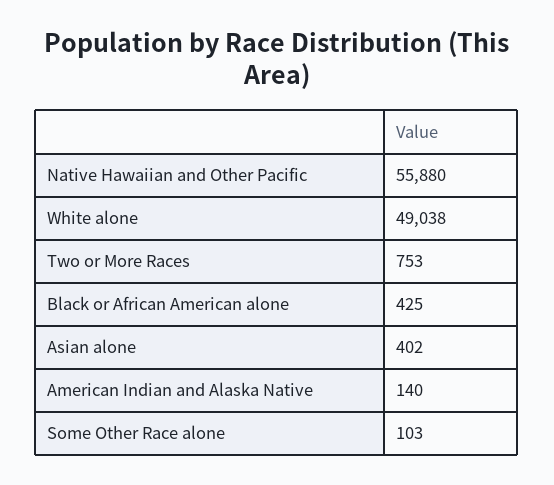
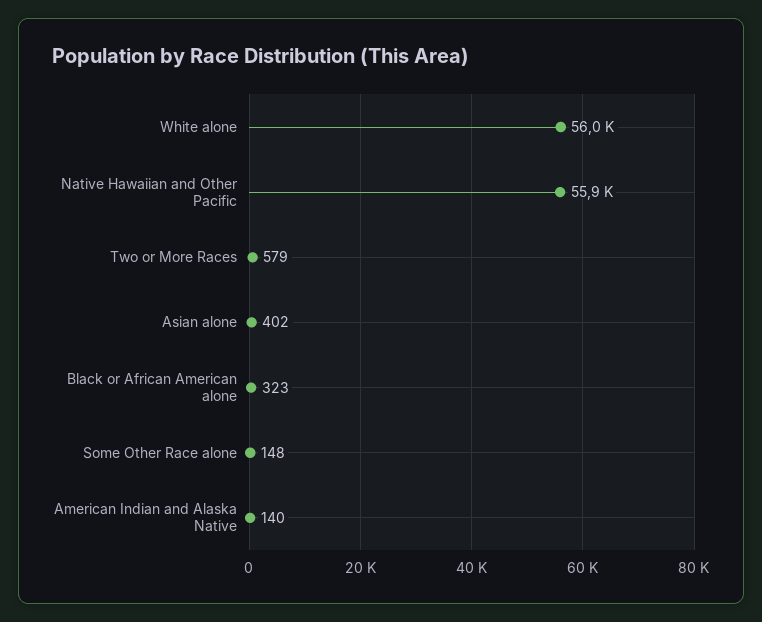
White alone: 49038 -> 56000
Two or More Races: 753 -> 579
Black or African American alone: 425 -> 323
Some Other Race alone: 103 -> 148

